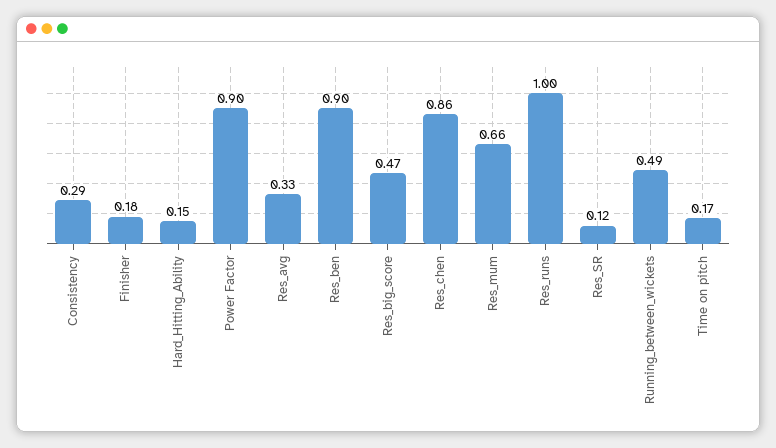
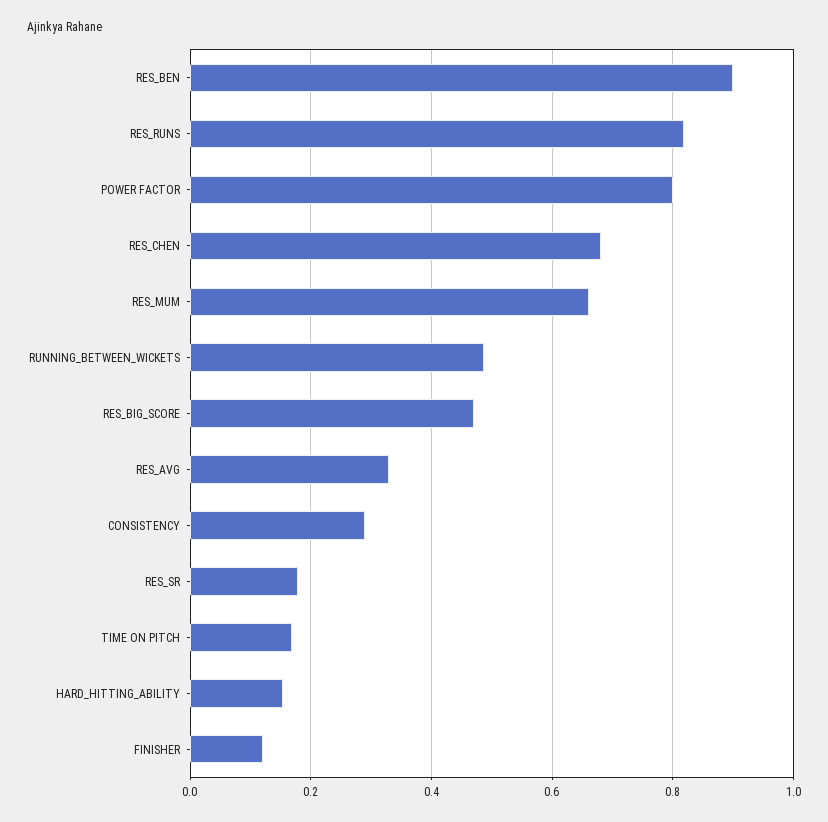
Finisher: 0.18 -> 0.12
Power Factor: 0.9 -> 0.8
Res_chen: 0.86 -> 0.68
Res_runs: 1 -> 0.82
Res_SR: 0.12 -> 0.18

